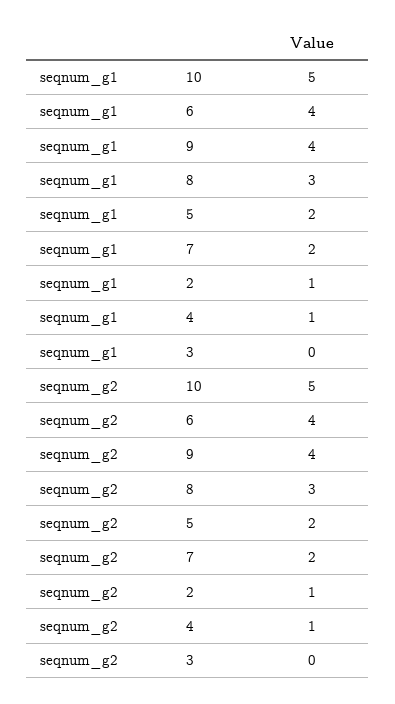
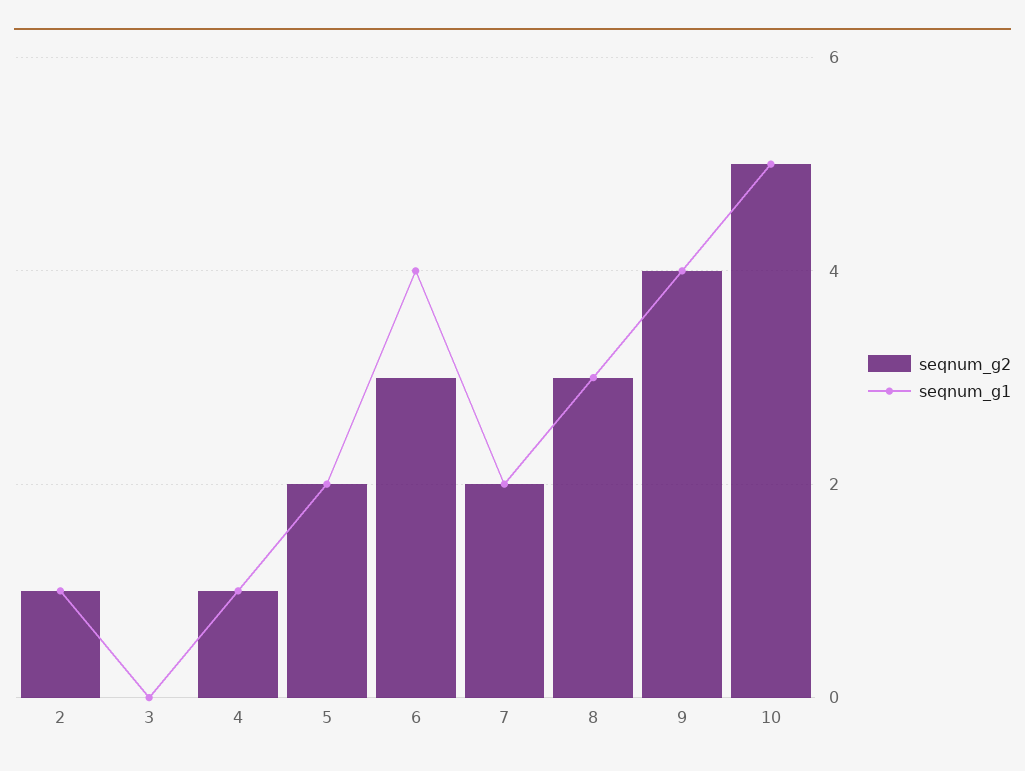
seqnum_g2, 6: 4 -> 3

